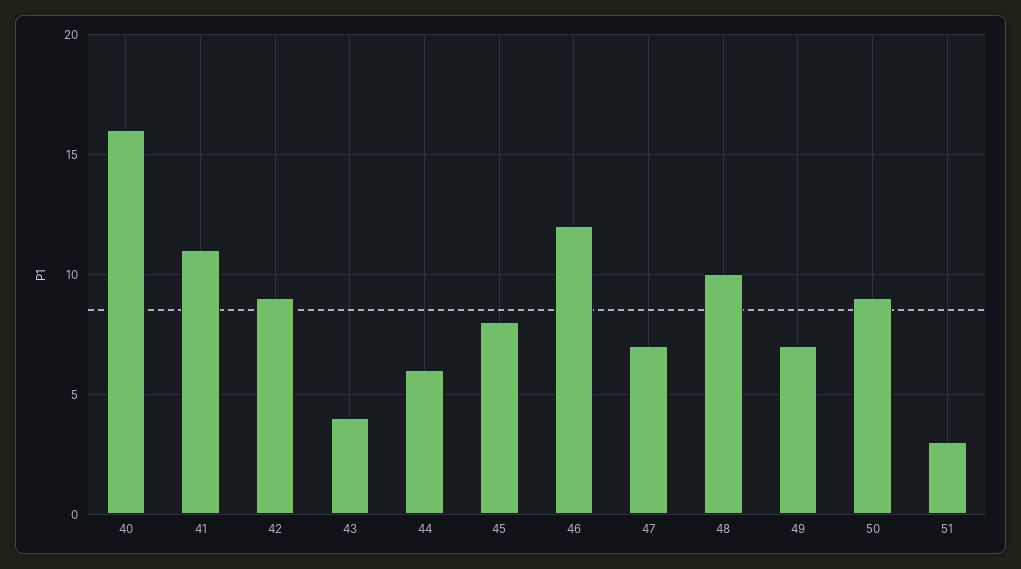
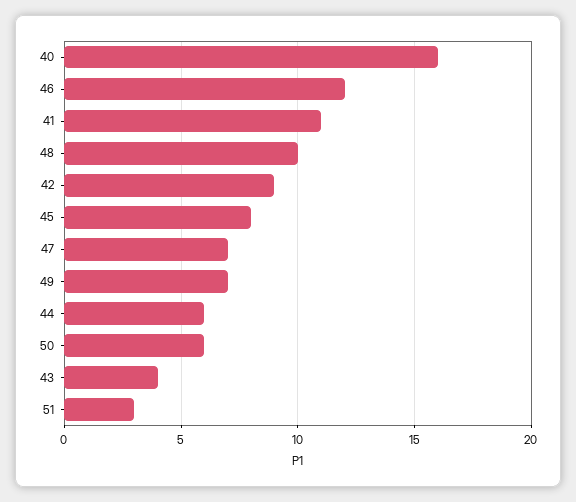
50: 9 -> 6

